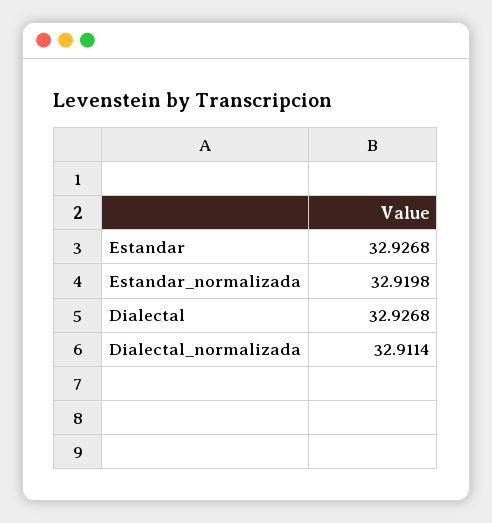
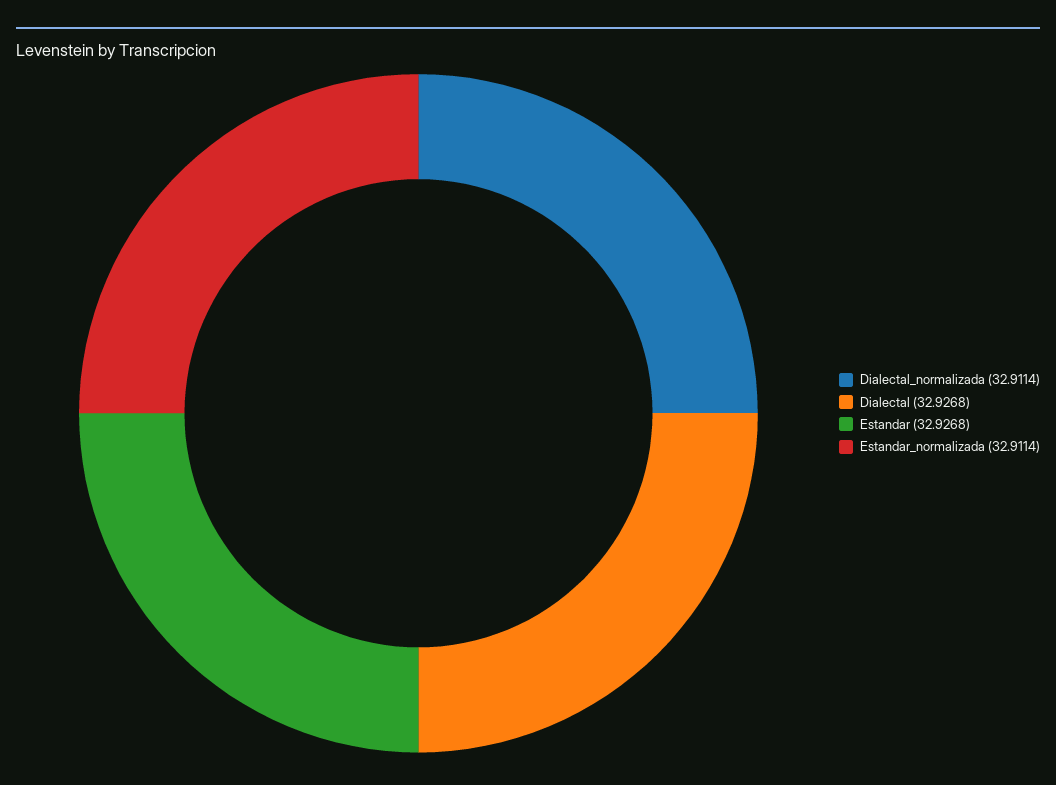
Estandar_normalizada: 32.9198 -> 32.9114

